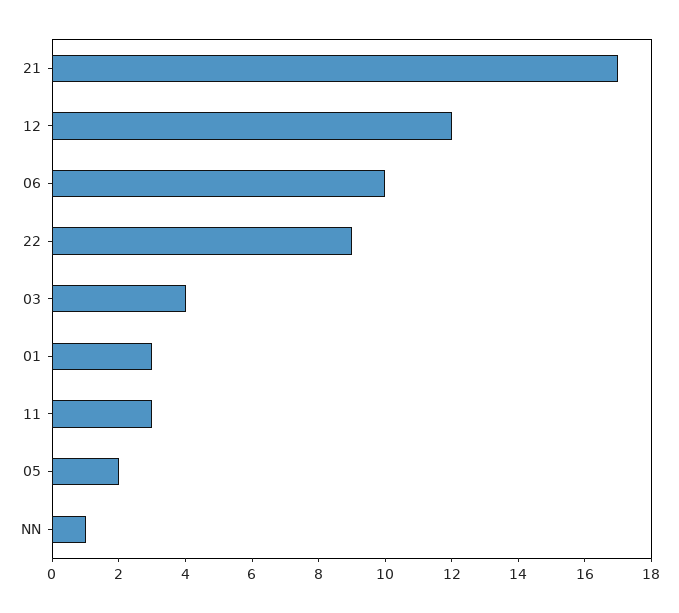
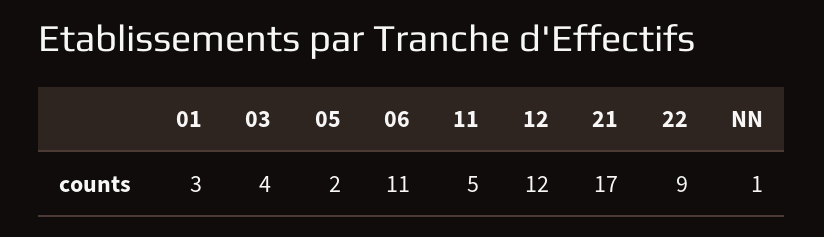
06: 10 -> 11
11: 3 -> 5

